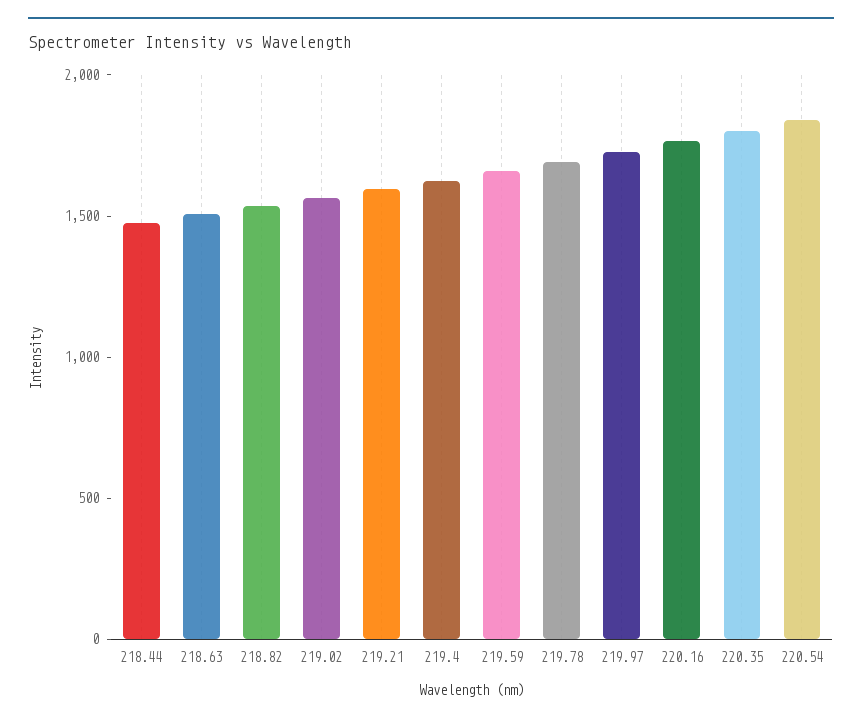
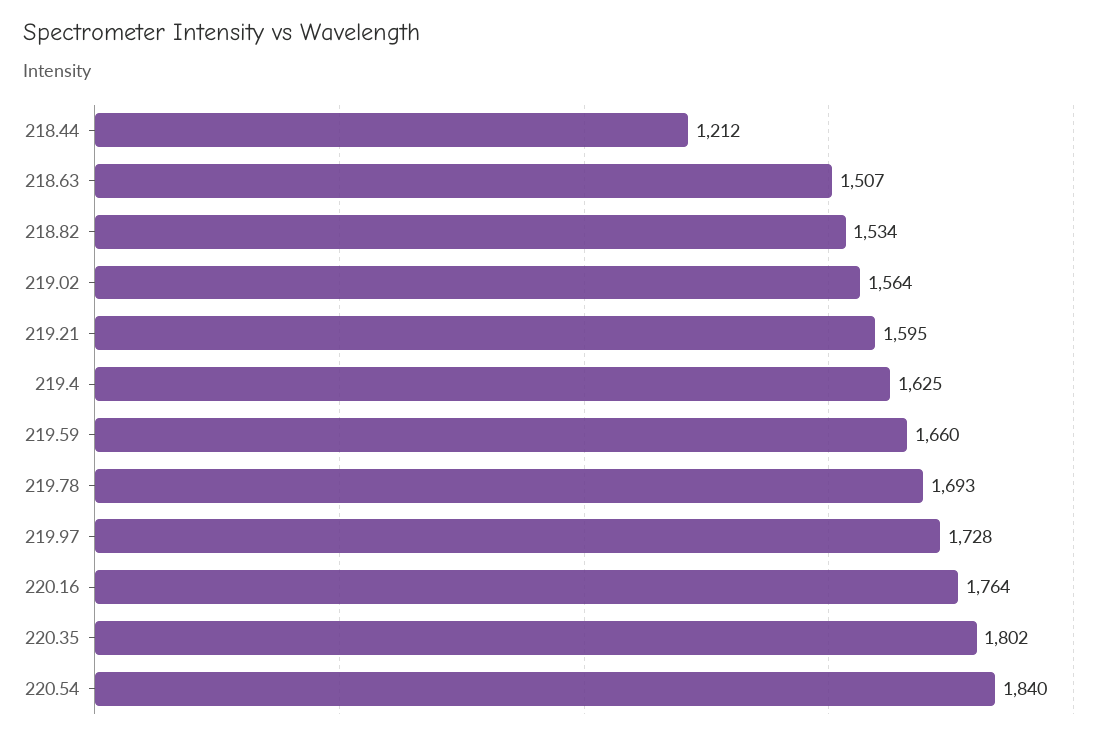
218.44: 1500 -> 1212

